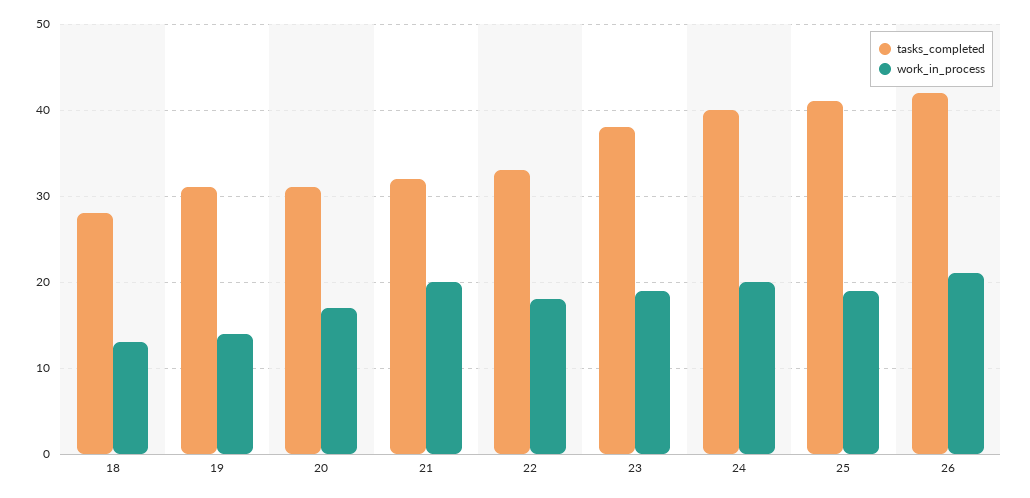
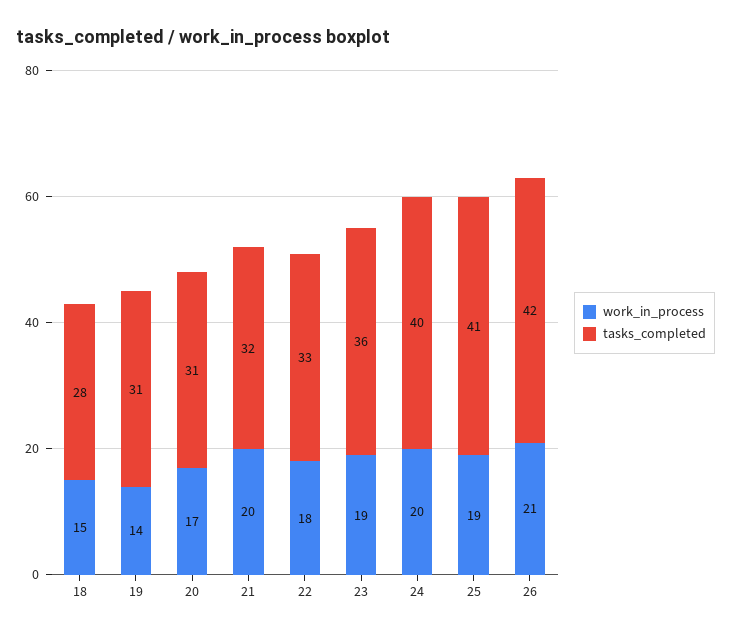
work_in_process, 18: 13 -> 15
tasks_completed, 23: 38 -> 36

